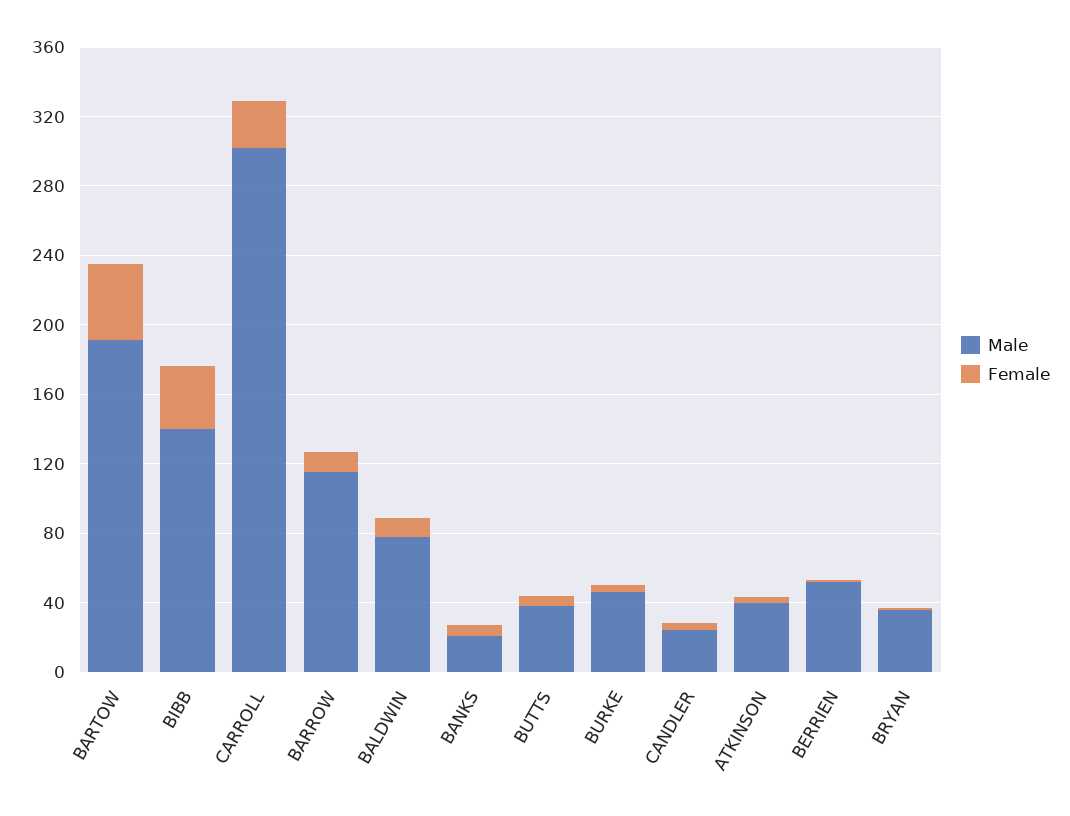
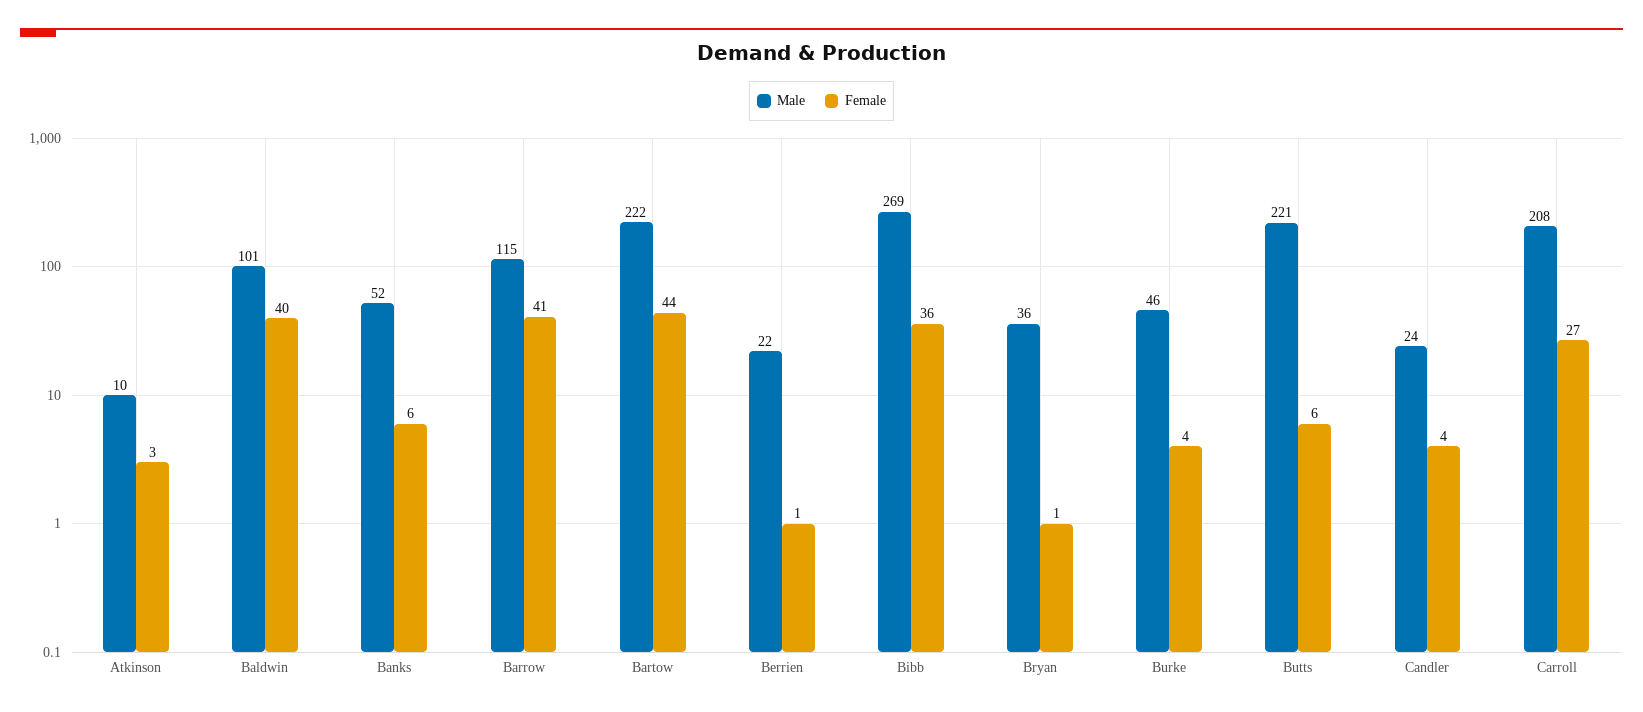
Male, BARTOW: 190 -> 222
Male, BIBB: 140 -> 269
Male, CARROLL: 300 -> 208
Female, BARROW: 10 -> 41
Male, BALDWIN: 80 -> 101
Female, BALDWIN: 10 -> 40
Male, BANKS: 20 -> 52
Male, BUTTS: 40 -> 221
Male, ATKINSON: 40 -> 10
Male, BERRIEN: 50 -> 22

